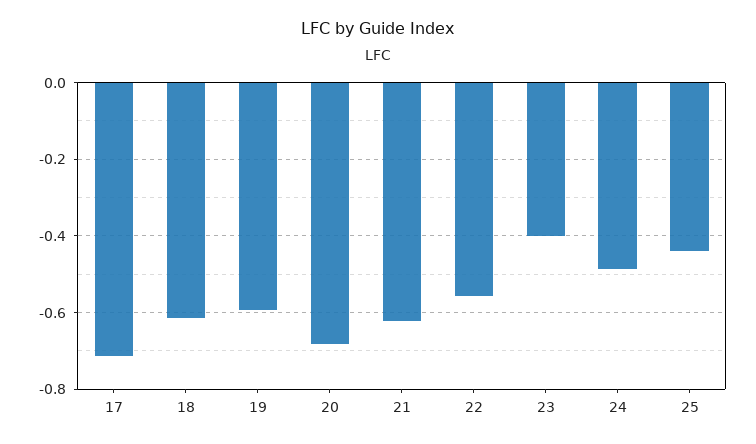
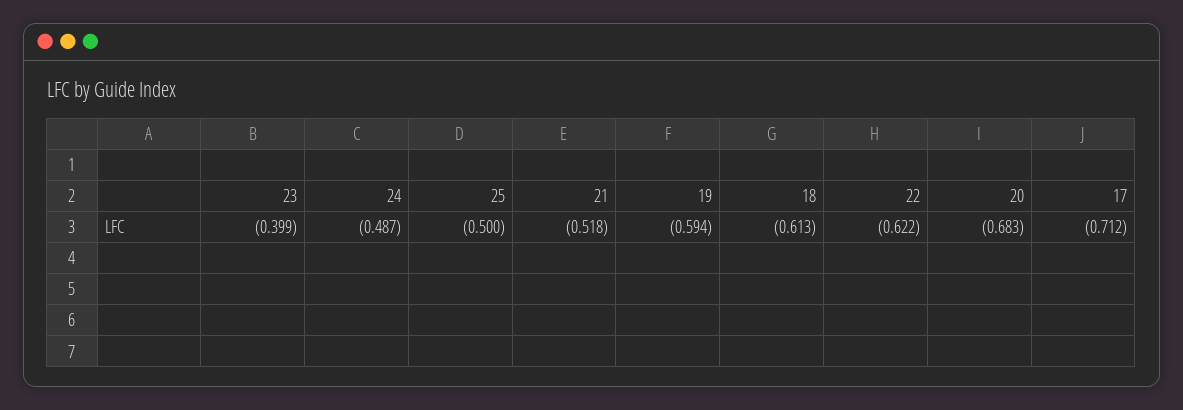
21: -0.62 -> -0.518
22: -0.56 -> -0.622
25: -0.44 -> -0.5

